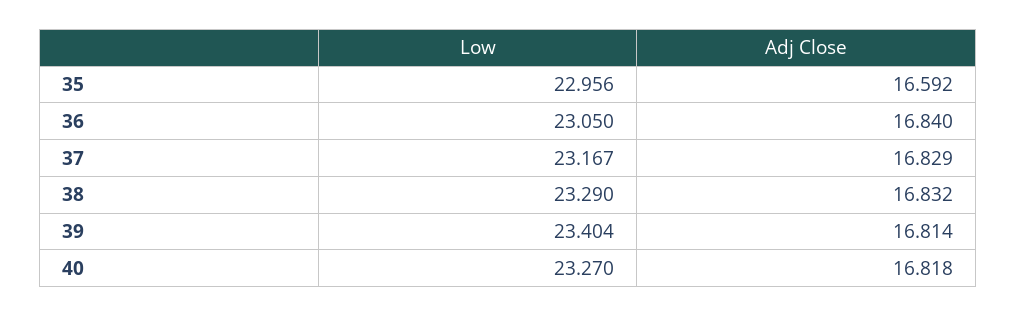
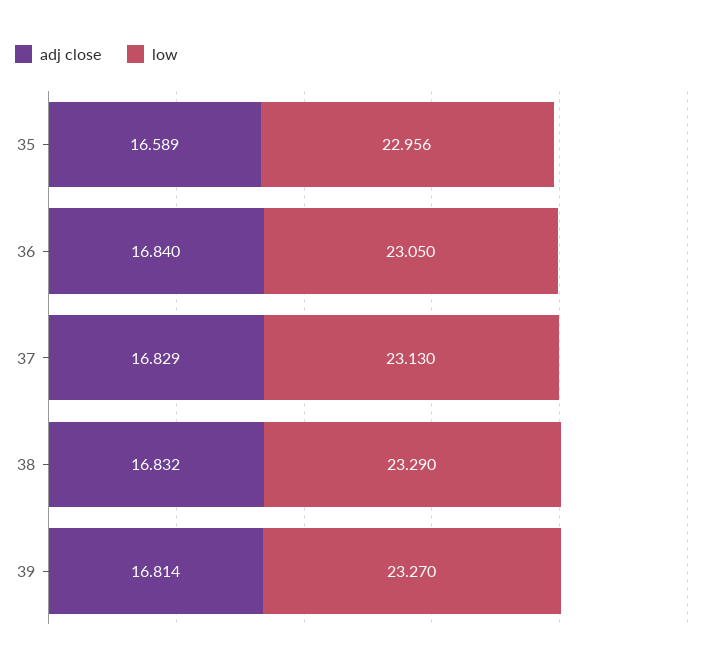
Adj Close, 35: 16.592 -> 16.589
Low, 37: 23.167 -> 23.13
Low, 39: 23.404 -> 23.27
Low, 40: 23.27 -> none
Adj Close, 40: 16.818 -> none

